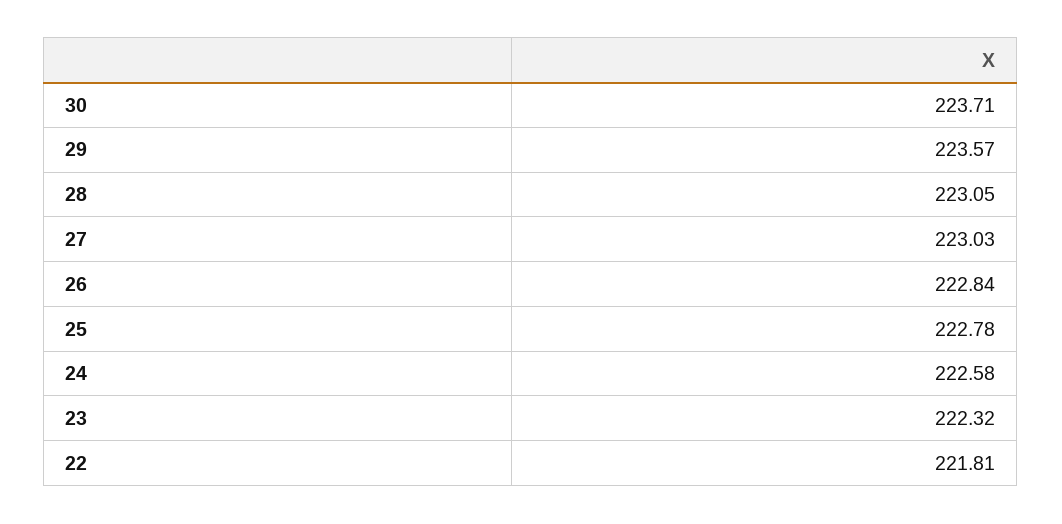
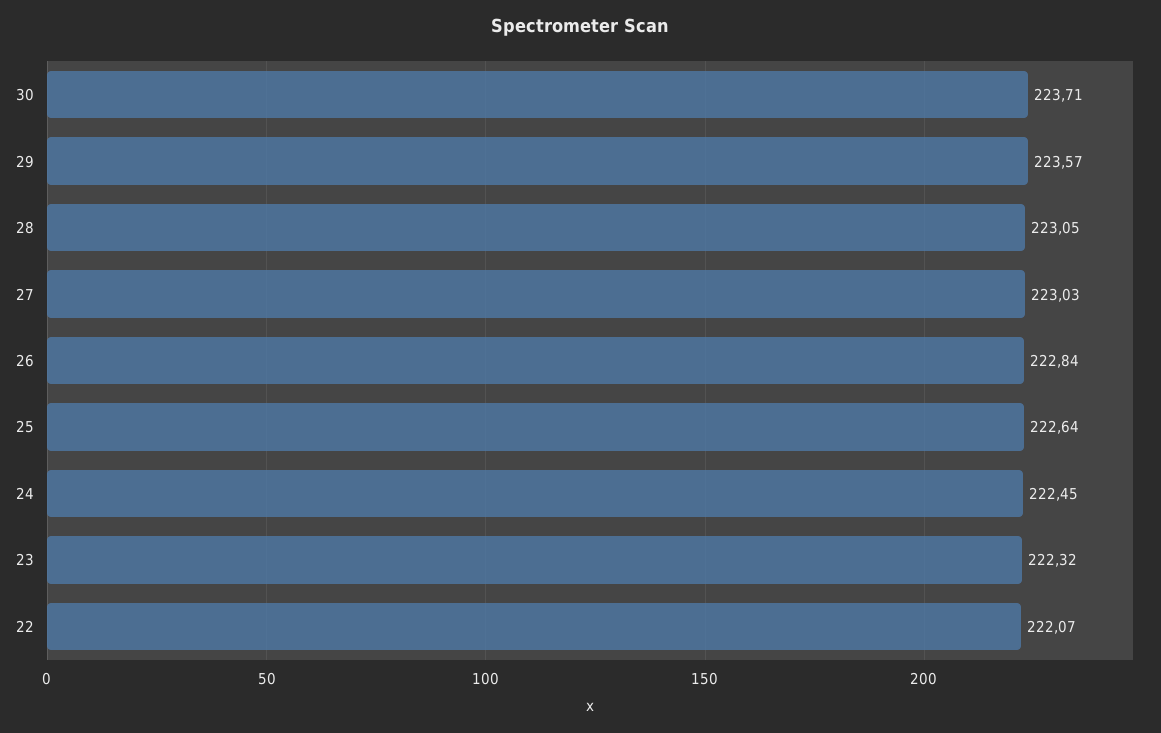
25: 222.78 -> 222.64
24: 222.58 -> 222.45
22: 221.81 -> 222.07

